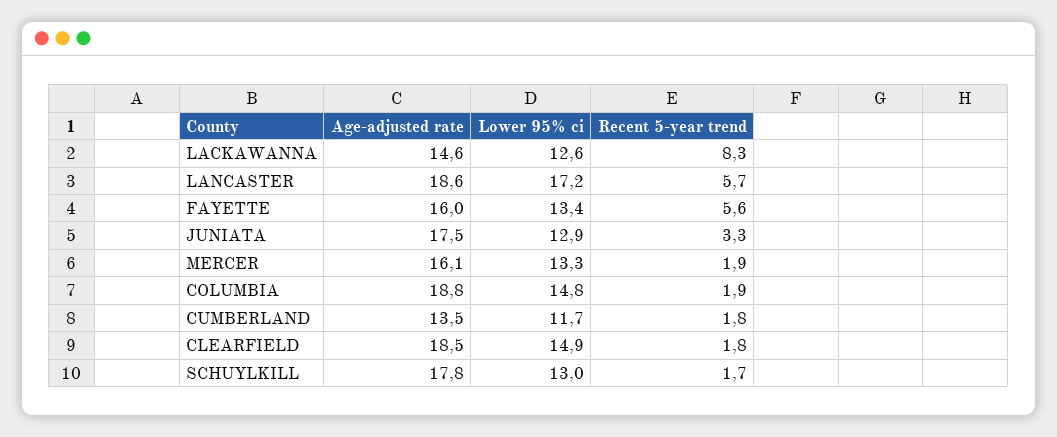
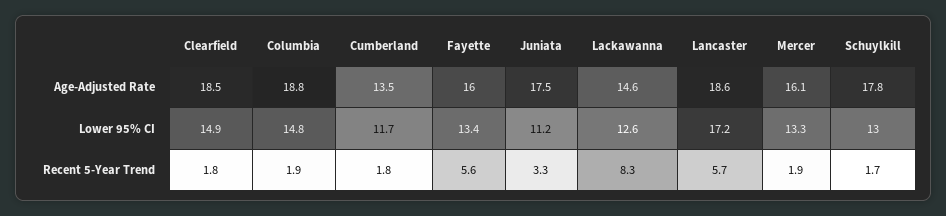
Lower 95% ci, JUNIATA: 12.9 -> 11.2

